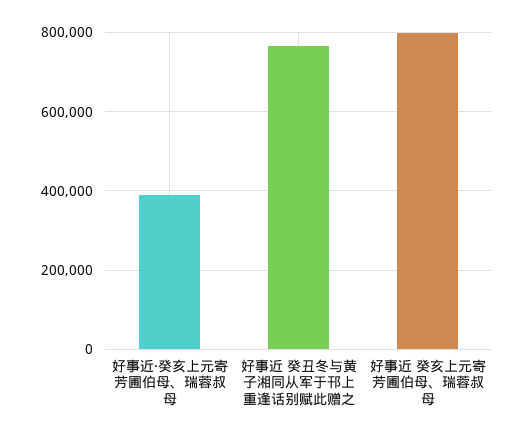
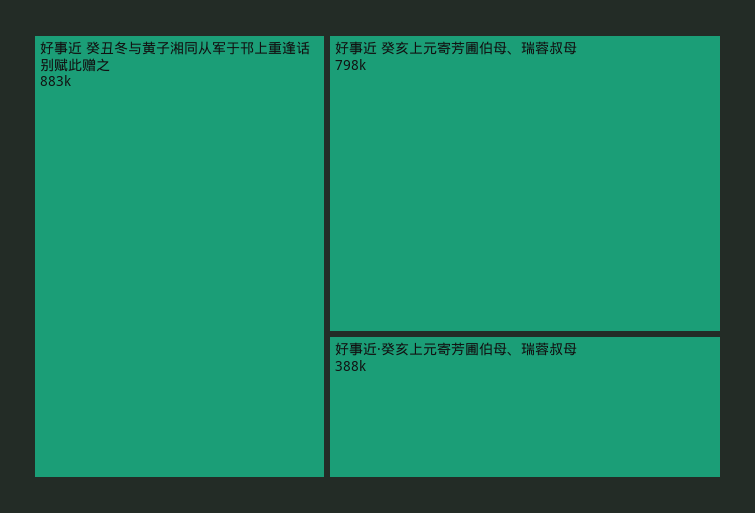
好事近 癸丑冬与黄子湘同从军于邗上重逢话别赋此赠之: 760000 -> 883000

